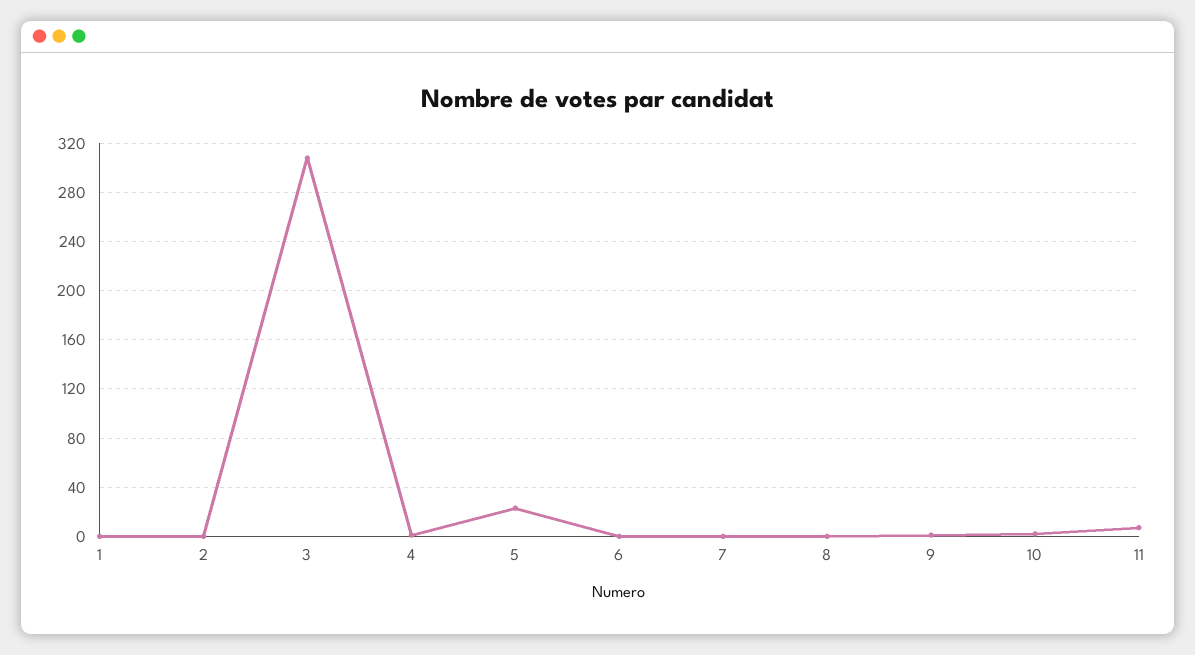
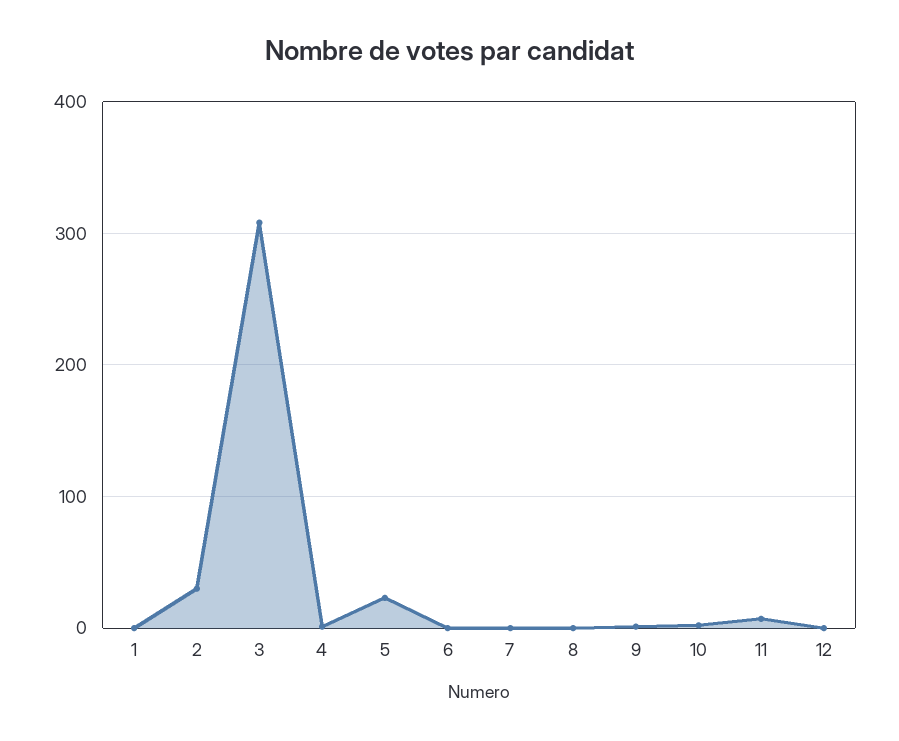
2: 0 -> 30
12: none -> 0

